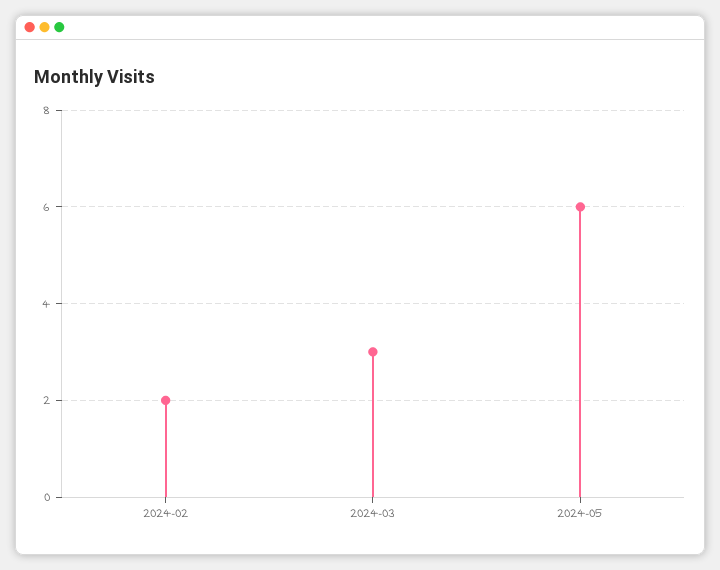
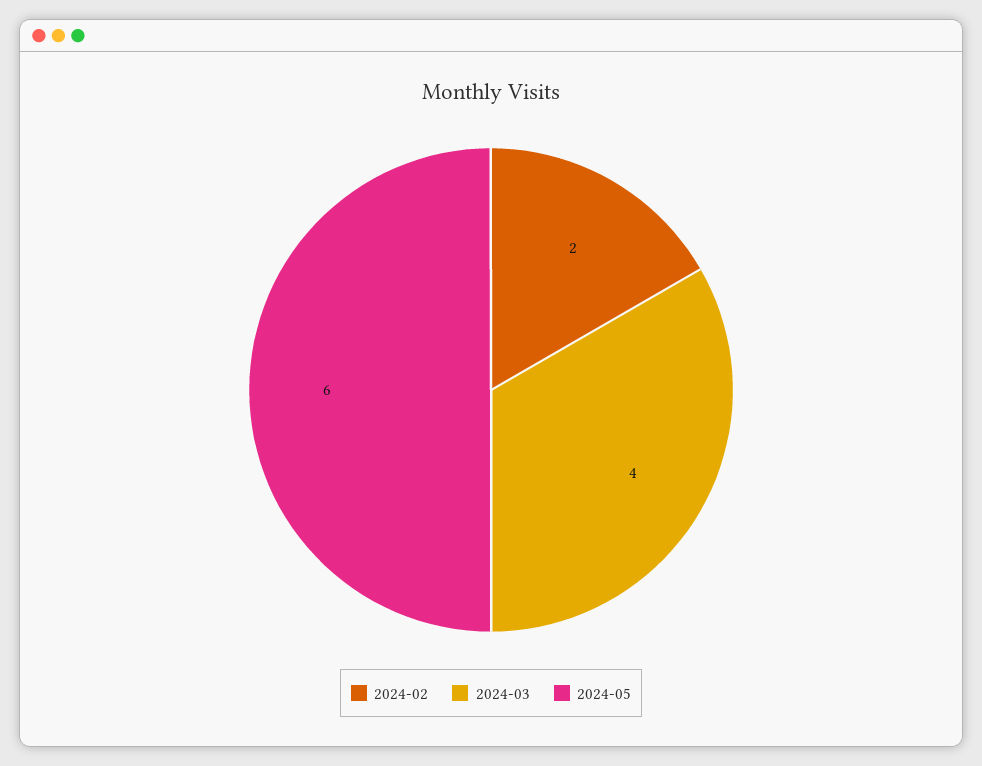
2024-03: 3 -> 4

